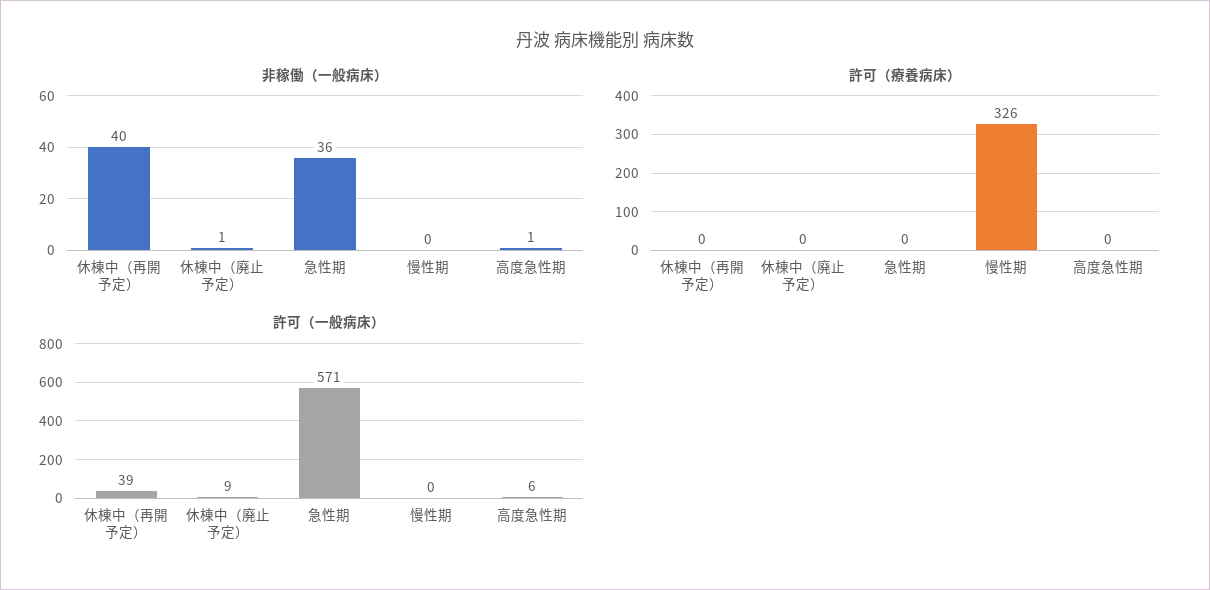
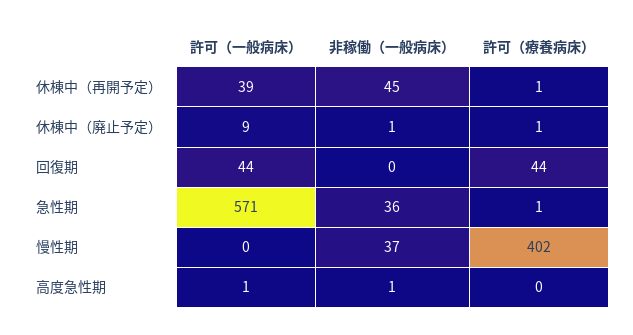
非稼働（一般病床）, 休棟中（再開予定）: 40 -> 45
非稼働（一般病床）, 慢性期: 0 -> 37
許可（療養病床）, 休棟中（再開予定）: 0 -> 1
許可（療養病床）, 休棟中（廃止予定）: 0 -> 1
許可（療養病床）, 急性期: 0 -> 1
許可（療養病床）, 慢性期: 326 -> 402
許可（一般病床）, 高度急性期: 6 -> 1
許可（一般病床）, 回復期: none -> 44
非稼働（一般病床）, 回復期: none -> 0
許可（療養病床）, 回復期: none -> 44

